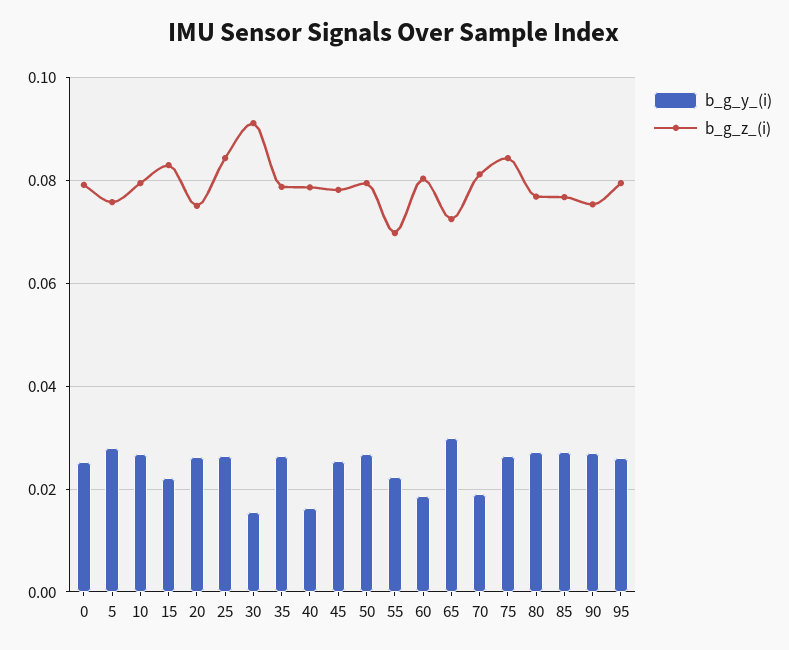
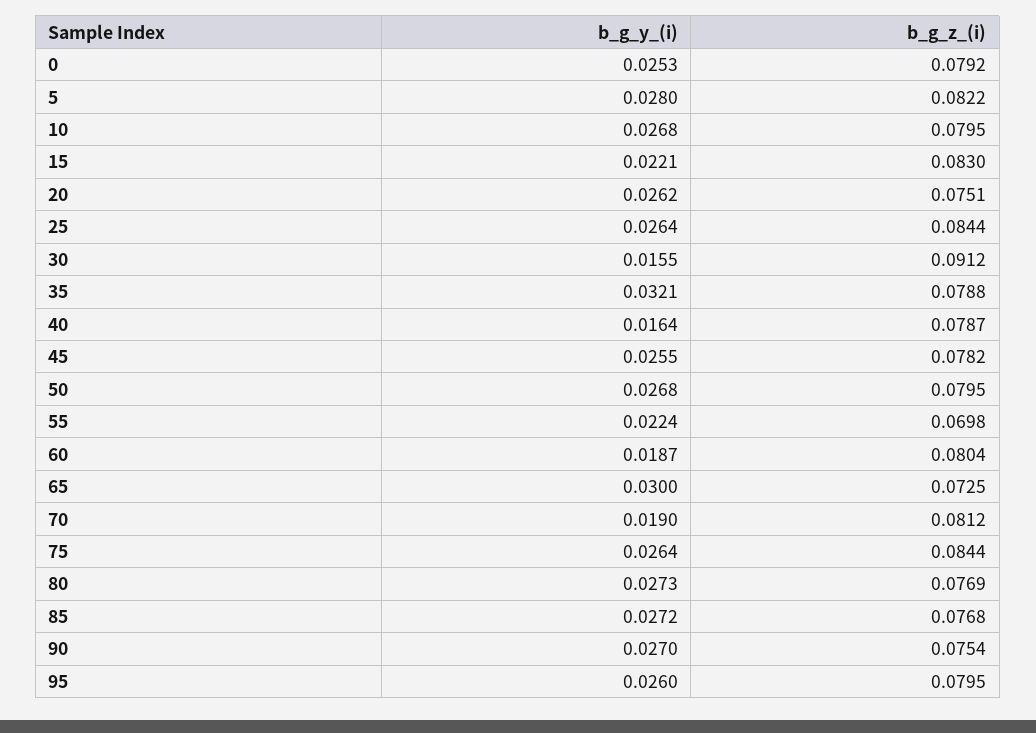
b_g_z_(i), 5: 0.076 -> 0.0822
b_g_y_(i), 35: 0.026 -> 0.0321

